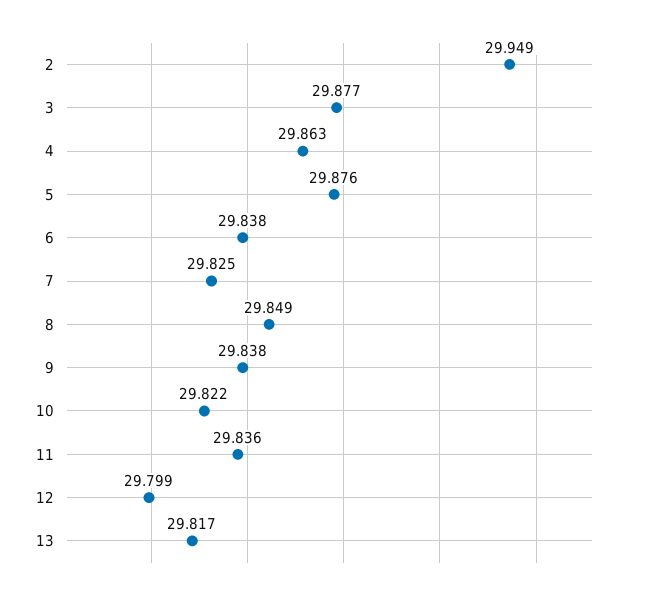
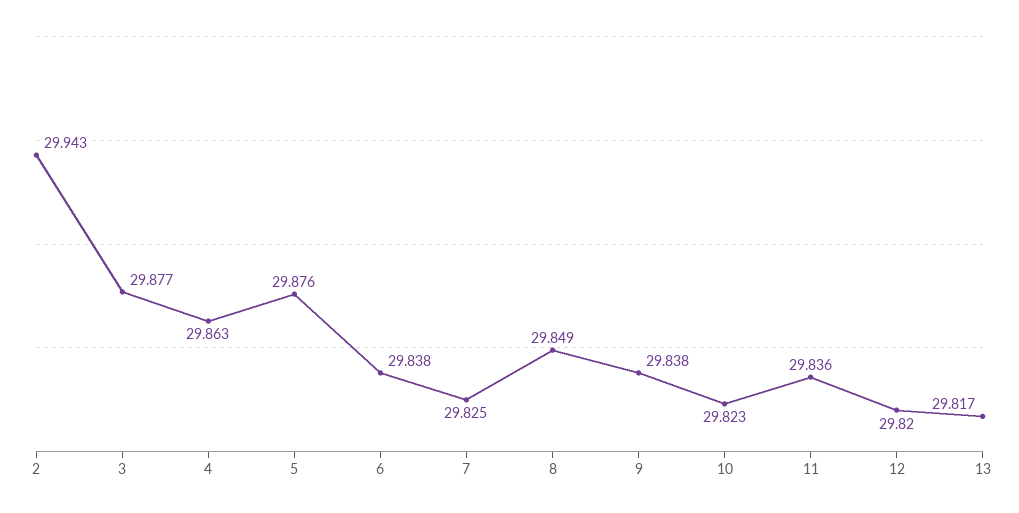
2: 29.949 -> 29.943
10: 29.822 -> 29.823
12: 29.799 -> 29.82

